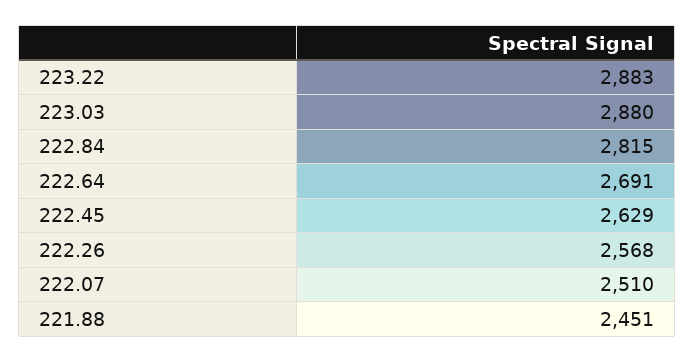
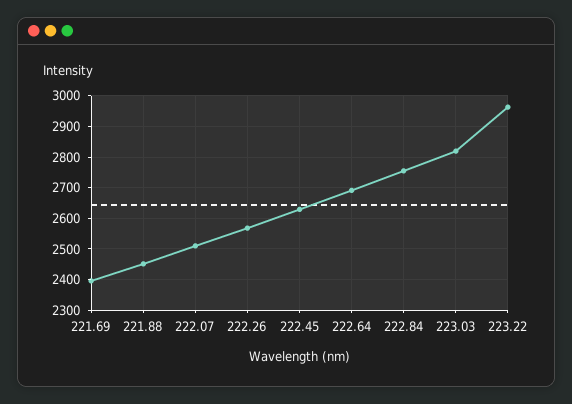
223.22: 2883 -> 2960
223.03: 2880 -> 2820
222.84: 2815 -> 2760
221.69: none -> 2400

